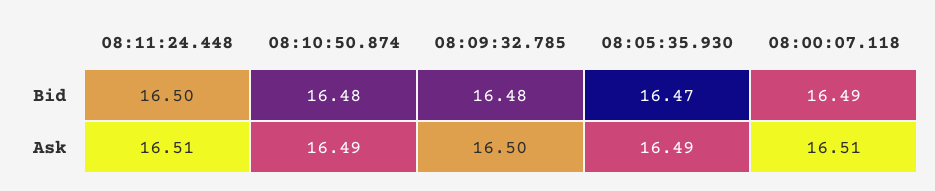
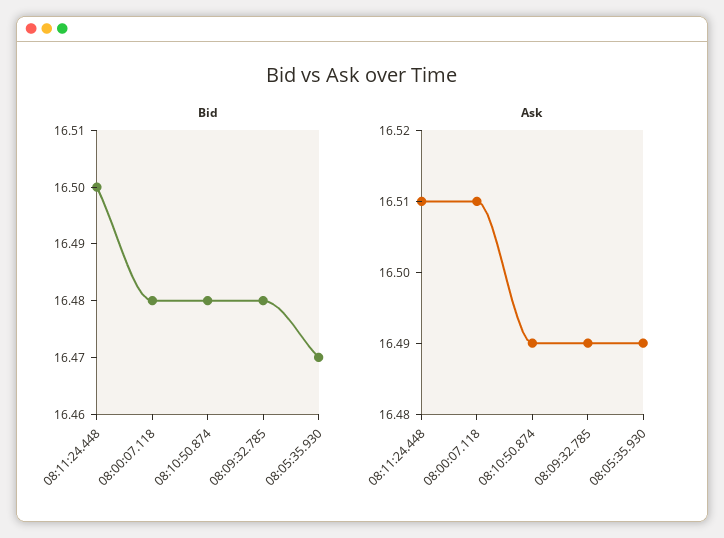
Bid, 08:00:07.118: 16.49 -> 16.48
Ask, 08:09:32.785: 16.5 -> 16.49

